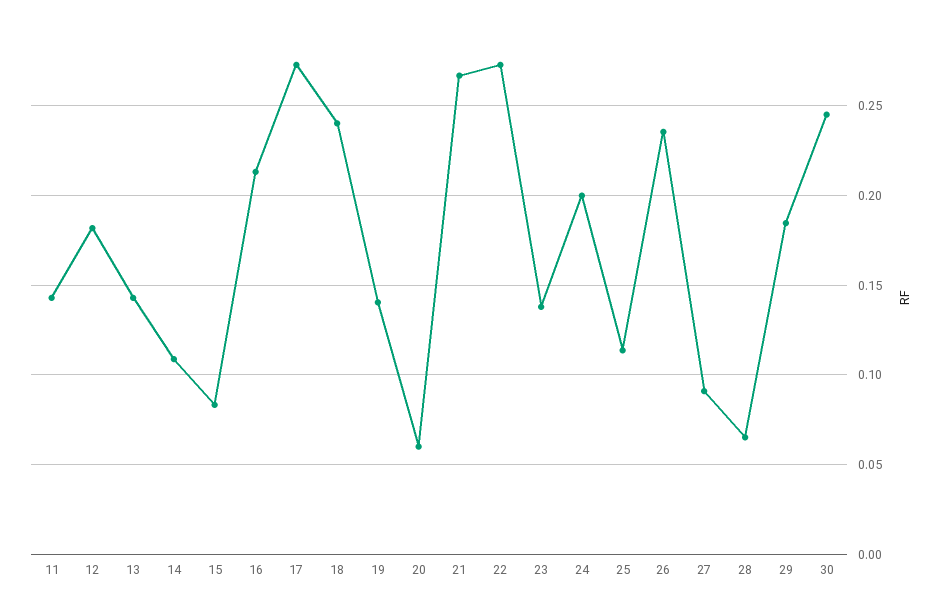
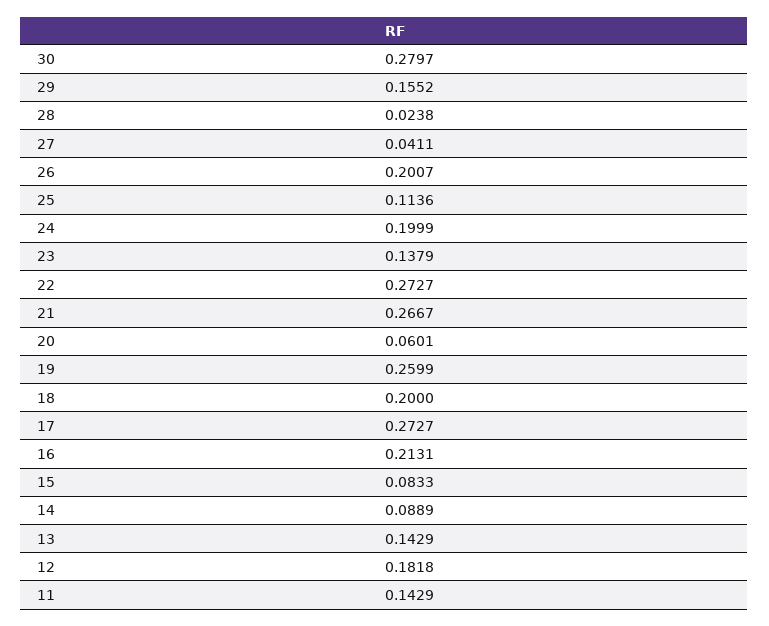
14: 0.11 -> 0.0889
18: 0.24 -> 0.2
19: 0.14 -> 0.2599
26: 0.235 -> 0.2007
27: 0.09 -> 0.0411
28: 0.065 -> 0.0238
29: 0.185 -> 0.1552
30: 0.245 -> 0.2797

